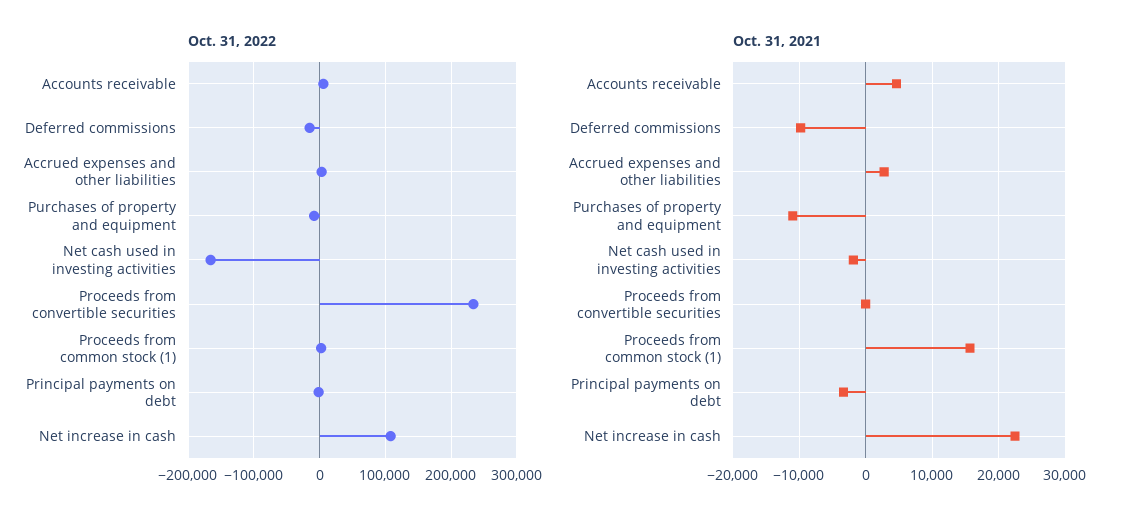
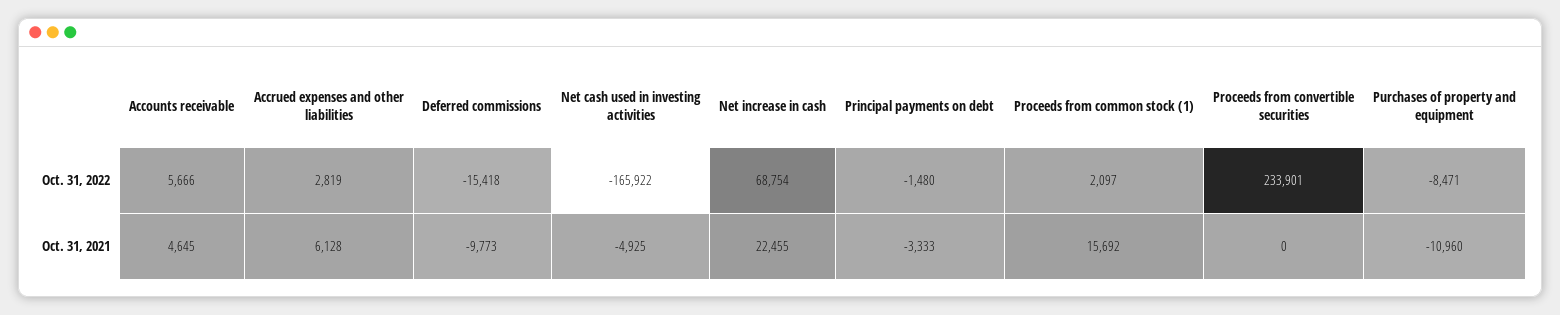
Oct. 31, 2022, Net increase in cash: 110000 -> 68754
Oct. 31, 2021, Accrued expenses and other liabilities: 3000 -> 6128
Oct. 31, 2021, Net cash used in investing activities: -2000 -> -4925

